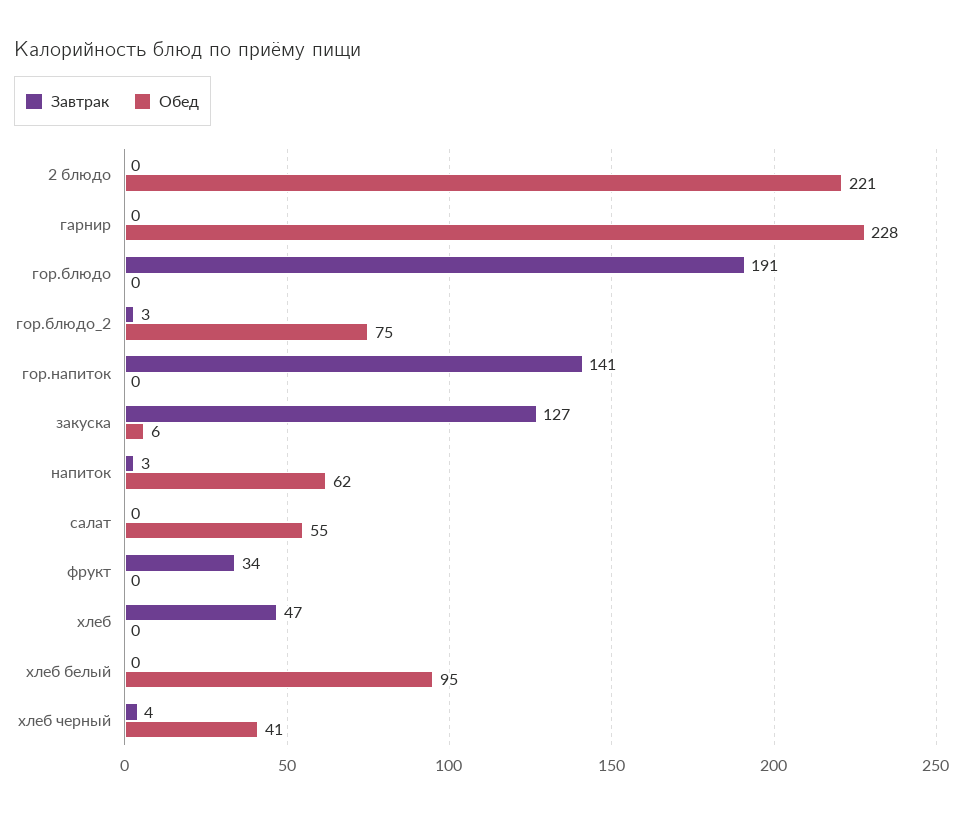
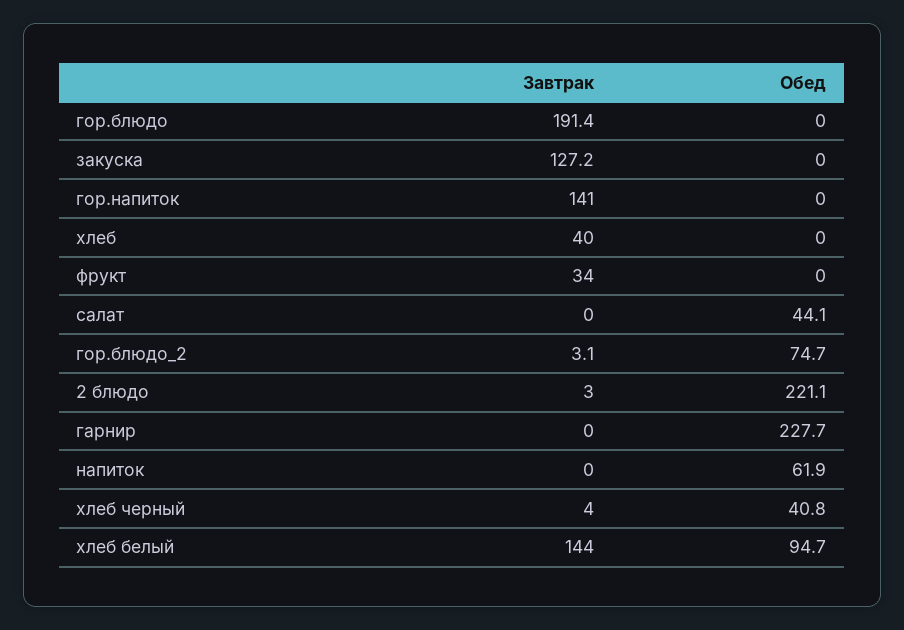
Завтрак, 2 блюдо: 0 -> 3
Обед, закуска: 6 -> 0
Завтрак, напиток: 3 -> 0
Обед, салат: 55 -> 44.1
Завтрак, хлеб: 47 -> 40
Завтрак, хлеб белый: 0 -> 144

